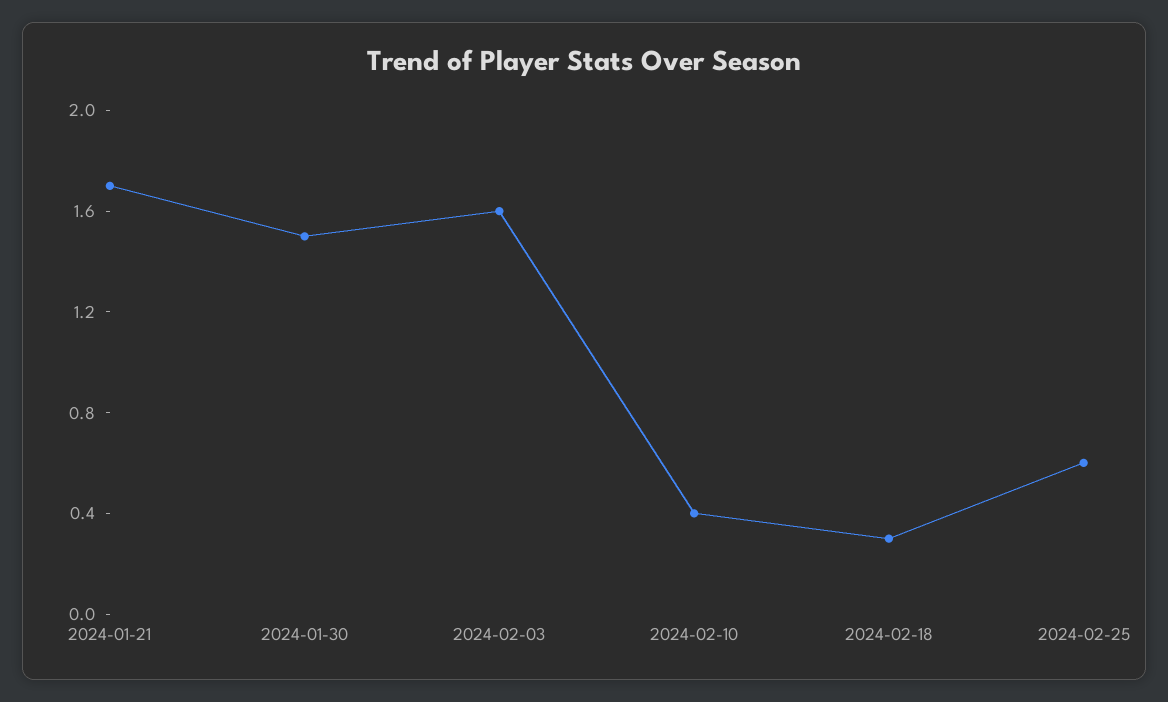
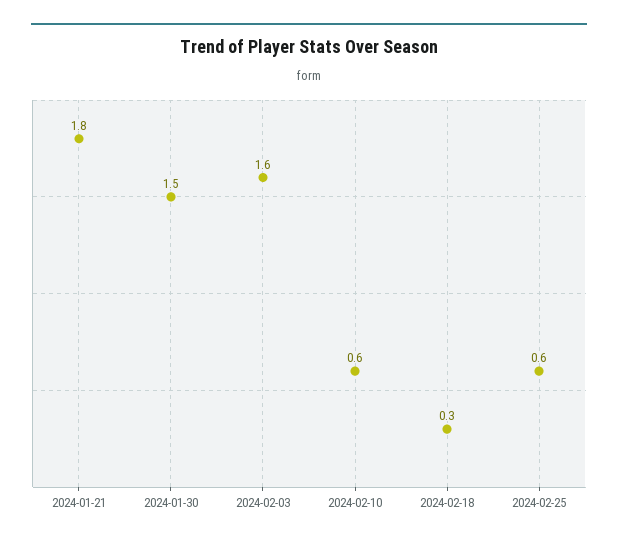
2024-01-21: 1.7 -> 1.8
2024-02-10: 0.4 -> 0.6

